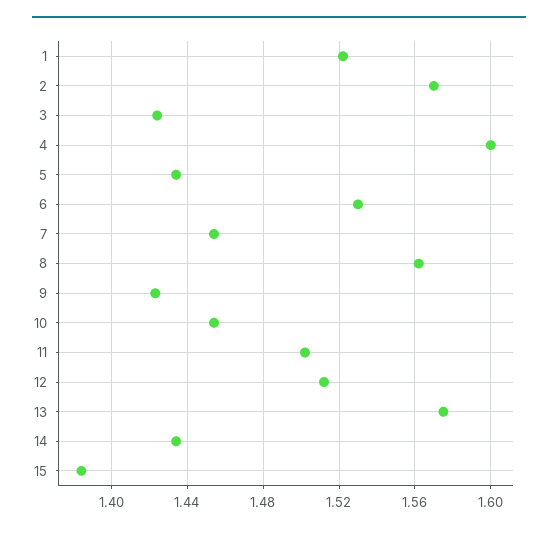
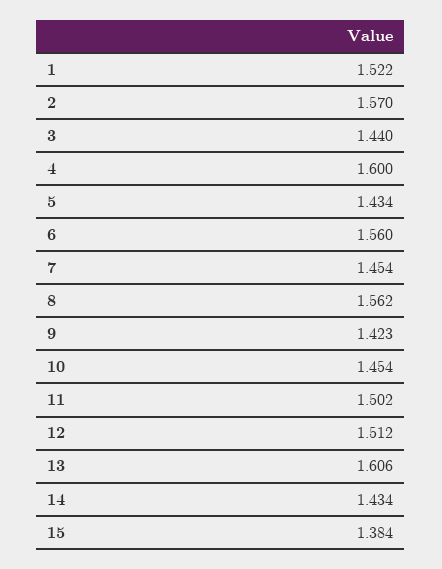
3: 1.425 -> 1.44
6: 1.53 -> 1.56
13: 1.575 -> 1.606

